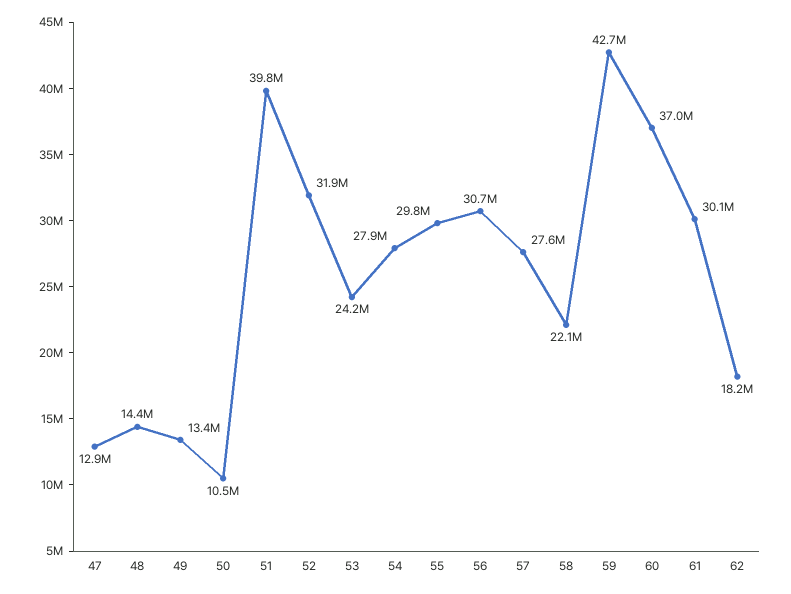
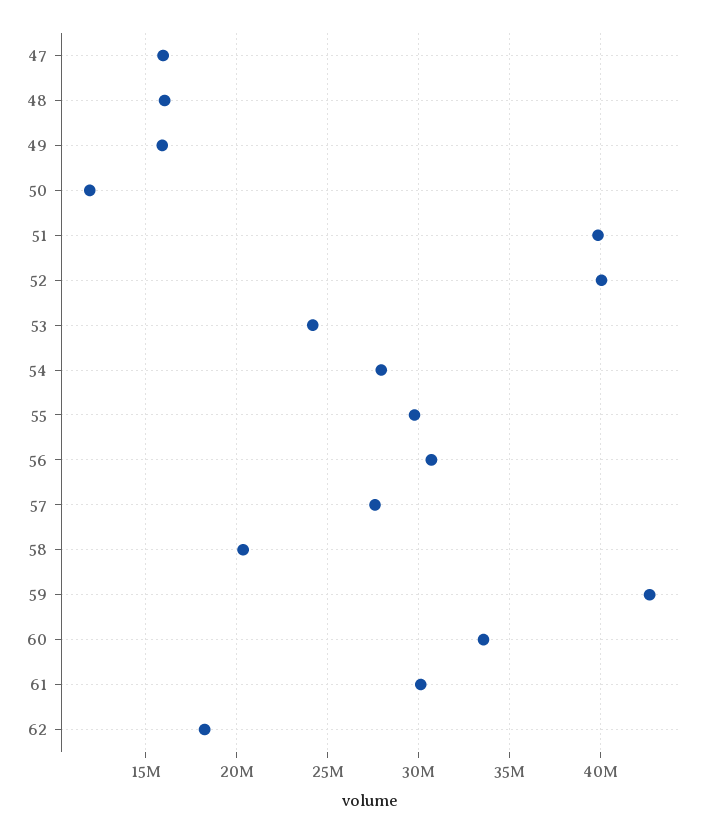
47: 12900000 -> 16000000
48: 14400000 -> 16000000
49: 13400000 -> 16000000
50: 10500000 -> 12000000
52: 31900000 -> 40000000
58: 22100000 -> 20500000
60: 37000000 -> 33500000

